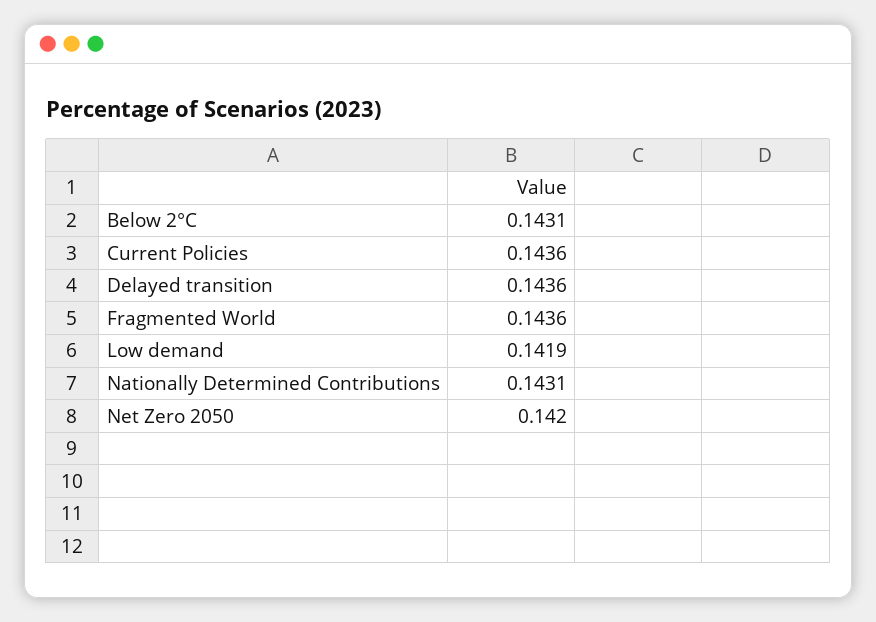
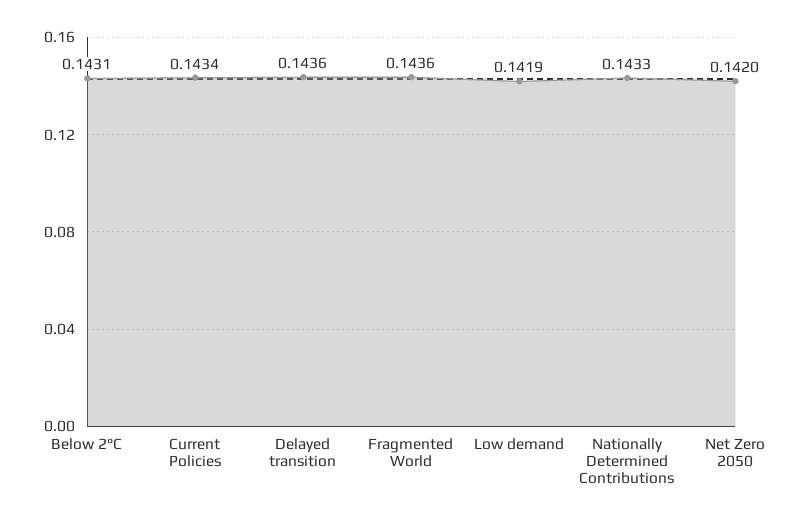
Current Policies: 0.1436 -> 0.1434
Nationally Determined Contributions: 0.1431 -> 0.1433

